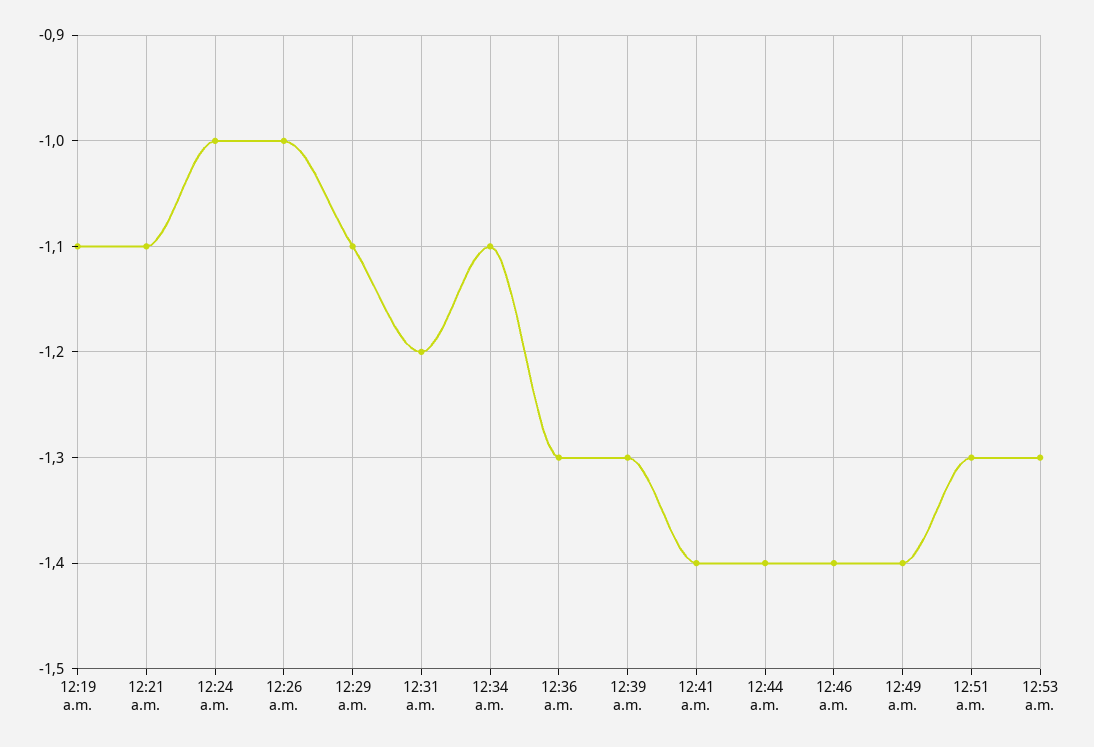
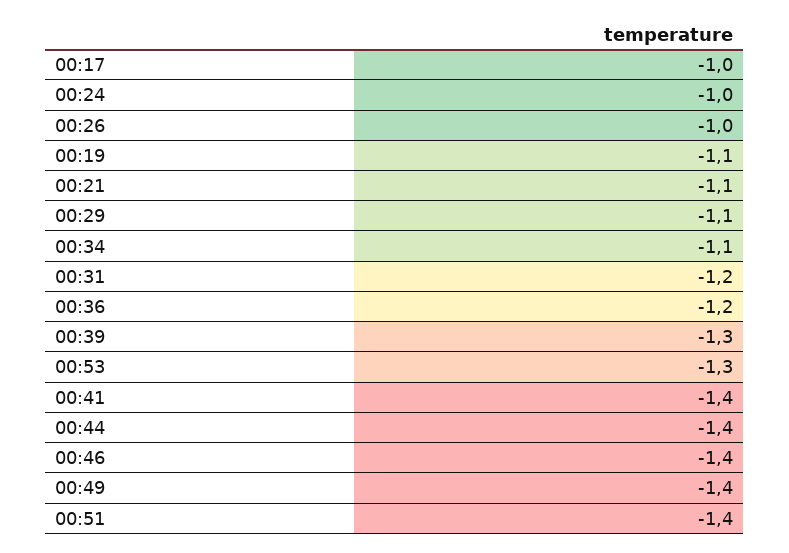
12:36 a.m.: -1.3 -> -1.2
12:51 a.m.: -1.3 -> -1.4
00:17: none -> -1

